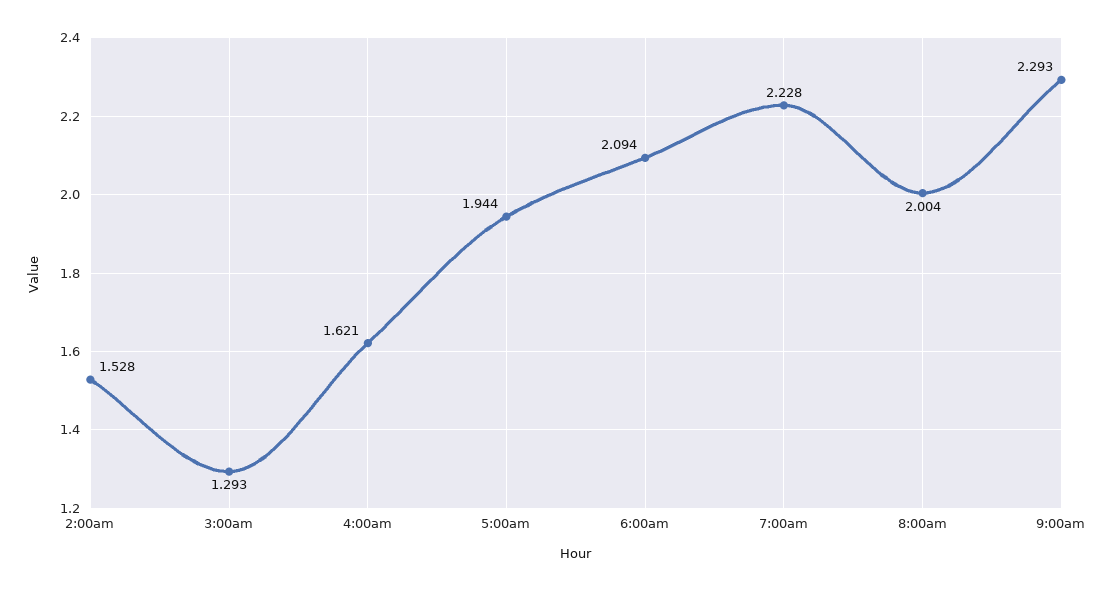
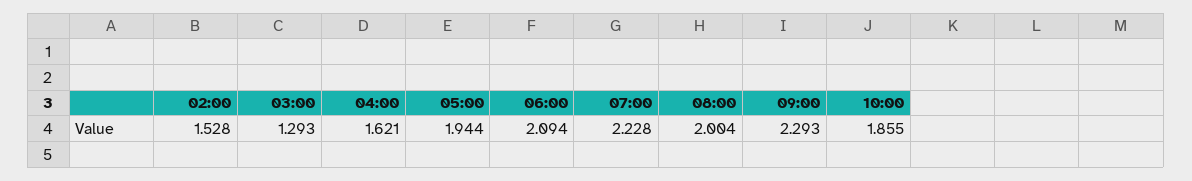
10:00: none -> 1.855

